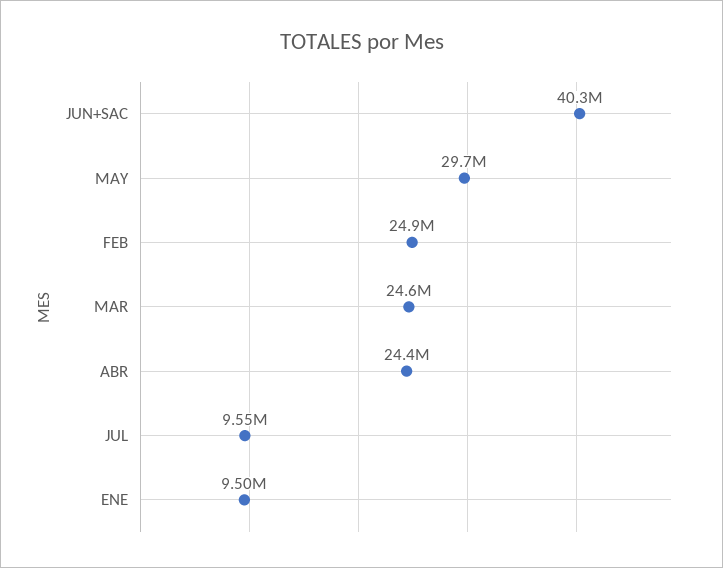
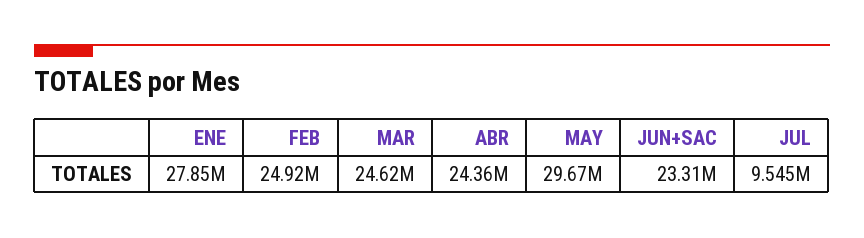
JUN+SAC: 40300000 -> 23310000
ENE: 9500000 -> 27850000

